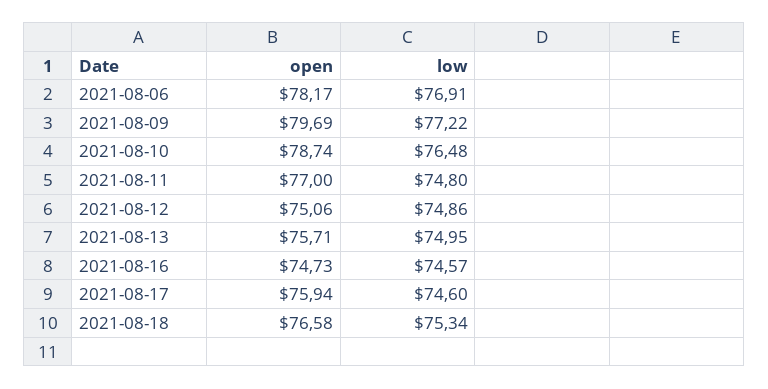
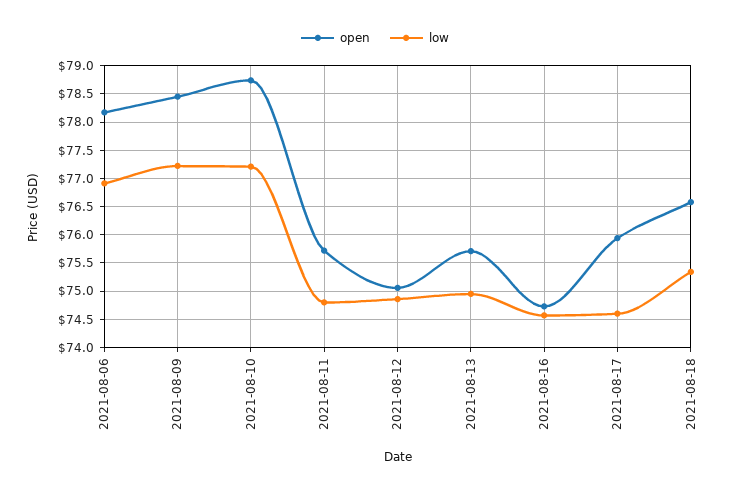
open, 2021-08-09: 79.69 -> 78.5
low, 2021-08-10: 76.48 -> 77.25
open, 2021-08-11: 77 -> 75.75

